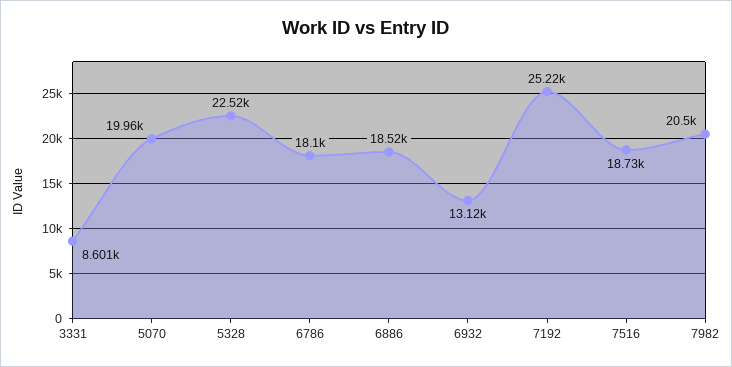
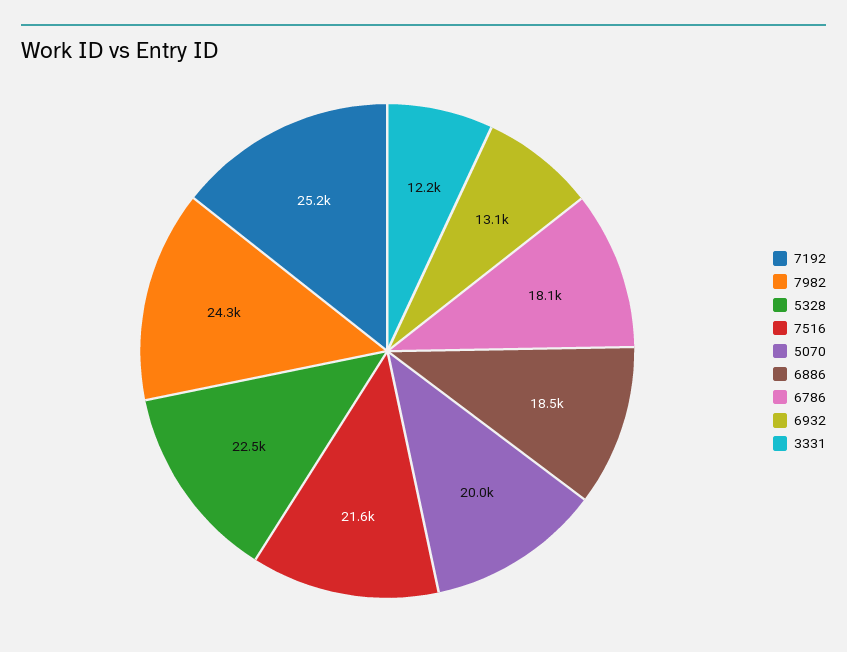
3331: 8601 -> 12200
7516: 18730 -> 21600
7982: 20500 -> 24300

